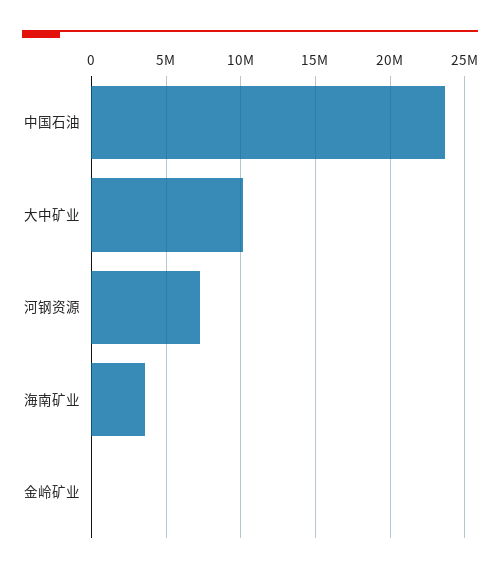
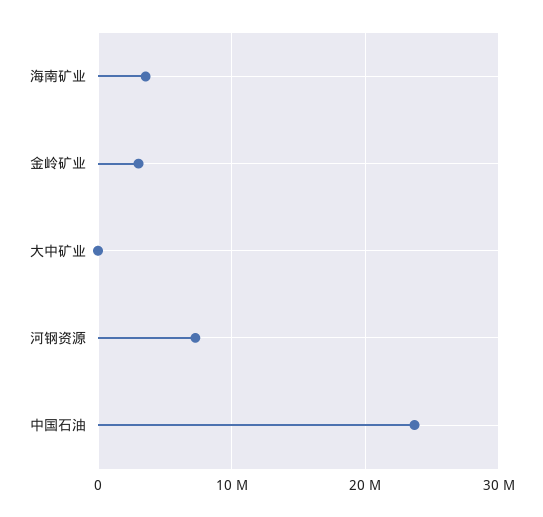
大中矿业: 10000000 -> 0
金岭矿业: 0 -> 3000000

